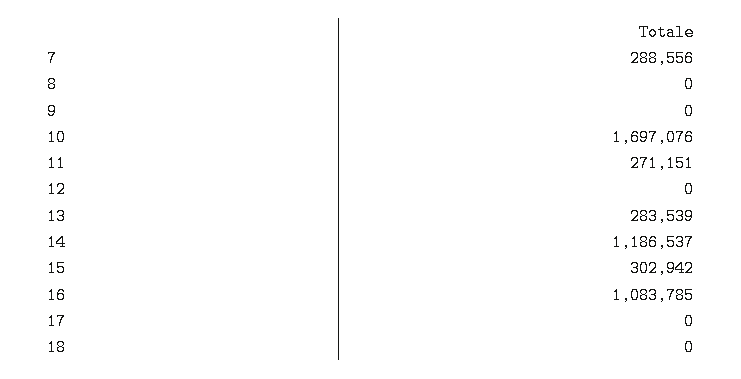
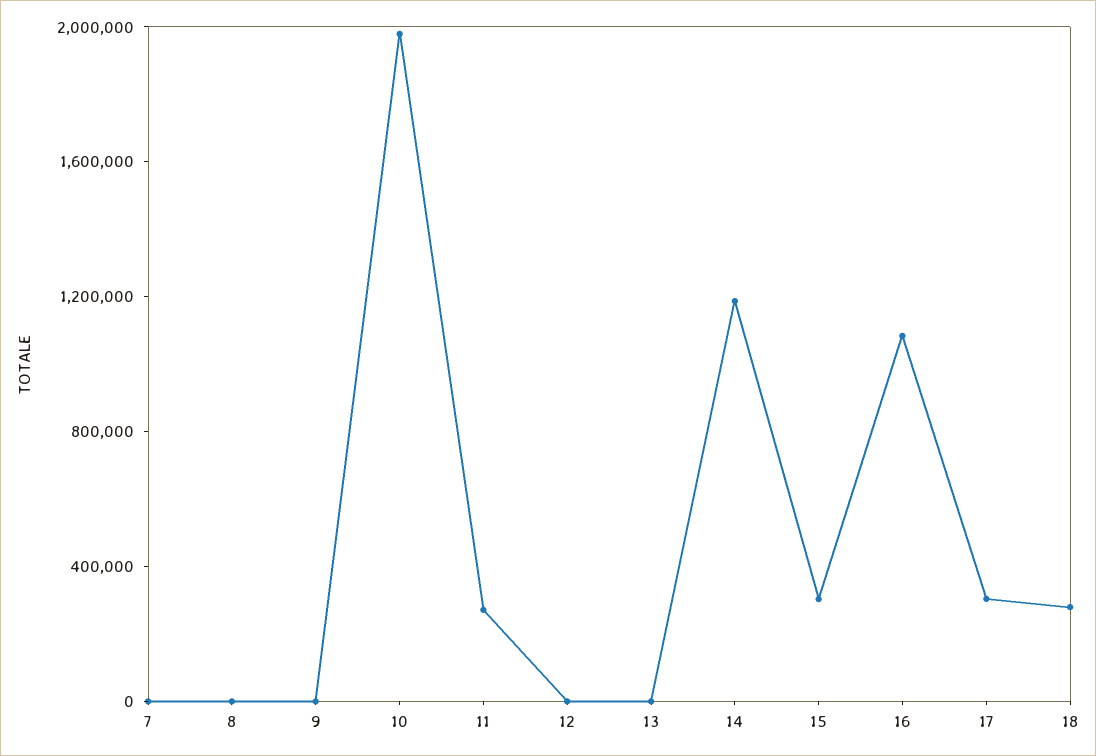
7: 288556 -> 0
10: 1697076 -> 2000000
13: 283539 -> 0
17: 0 -> 300000
18: 0 -> 300000

